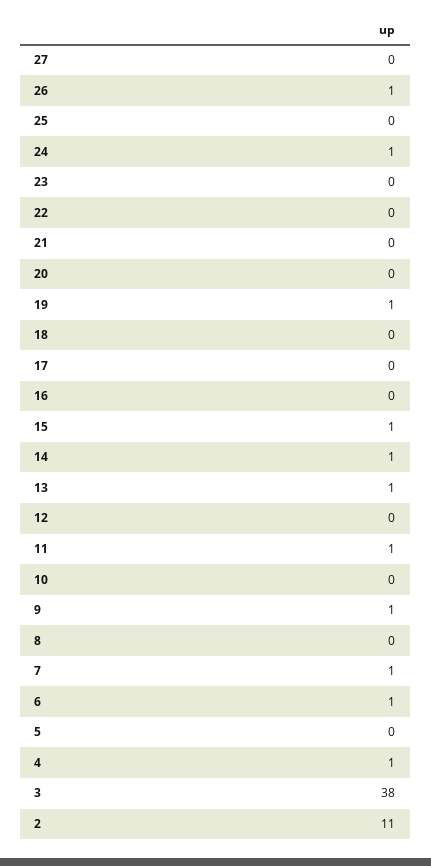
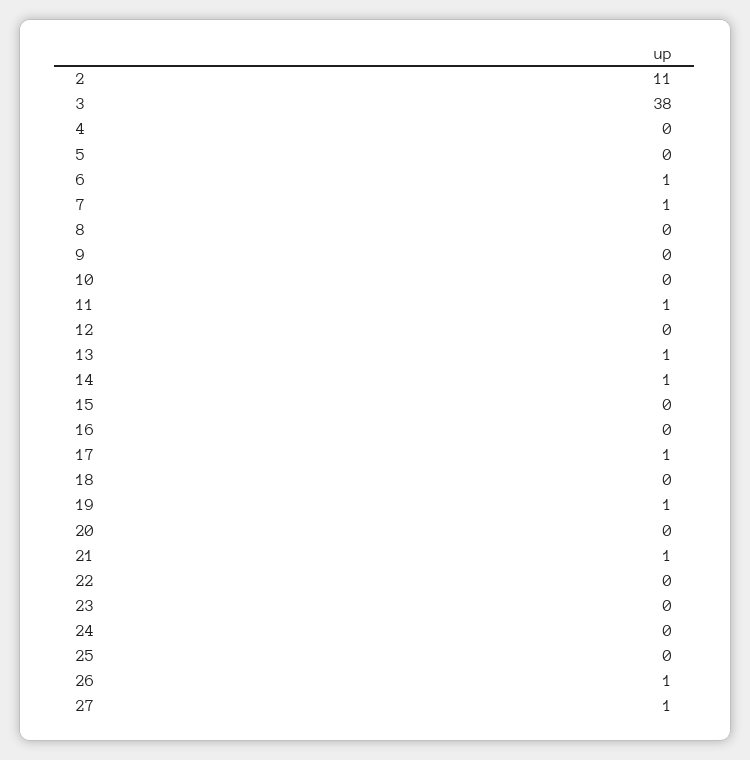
27: 0 -> 1
24: 1 -> 0
21: 0 -> 1
17: 0 -> 1
15: 1 -> 0
9: 1 -> 0
4: 1 -> 0

